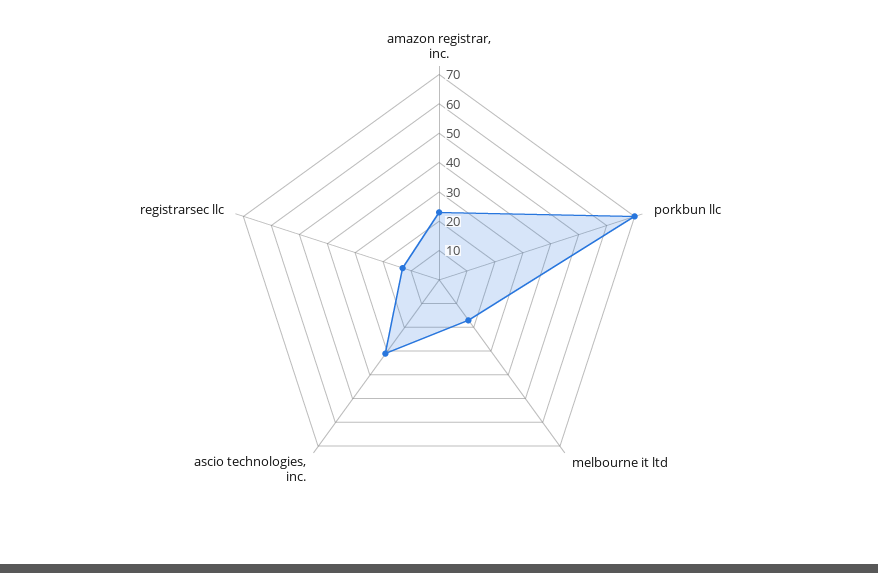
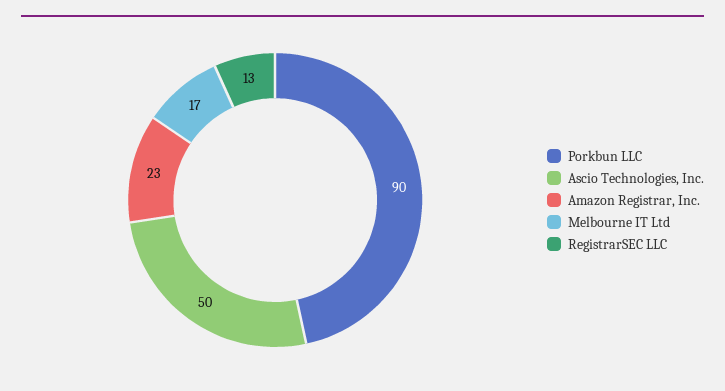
porkbun llc: 70 -> 90
ascio technologies, inc.: 30 -> 50

